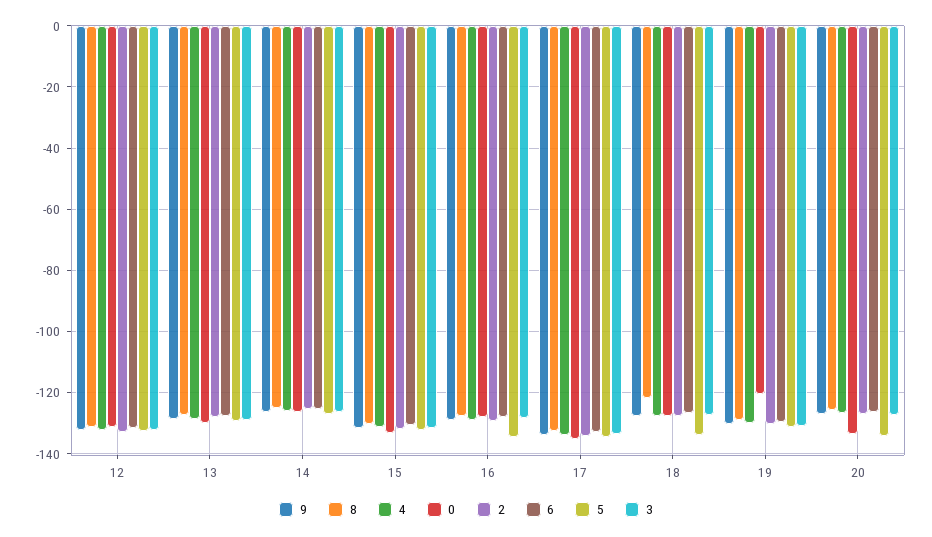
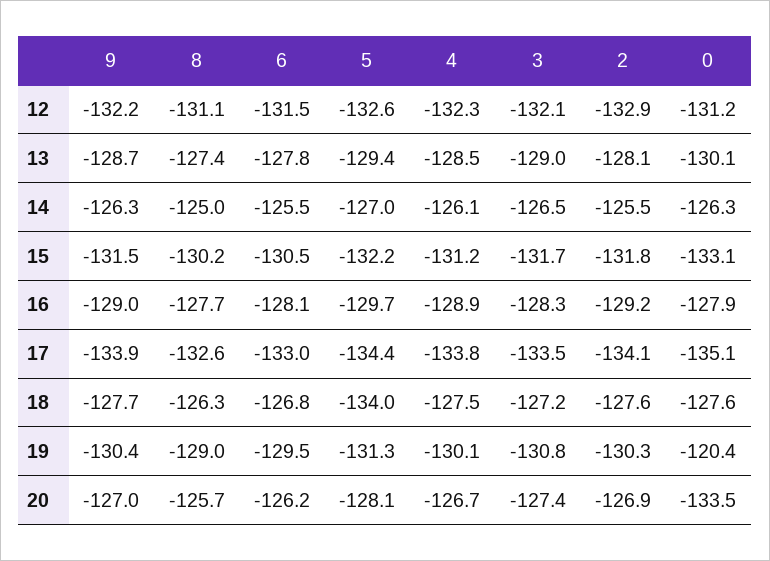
5, 16: -134 -> -129.7
8, 18: -122 -> -126.3
5, 20: -134 -> -128.1

